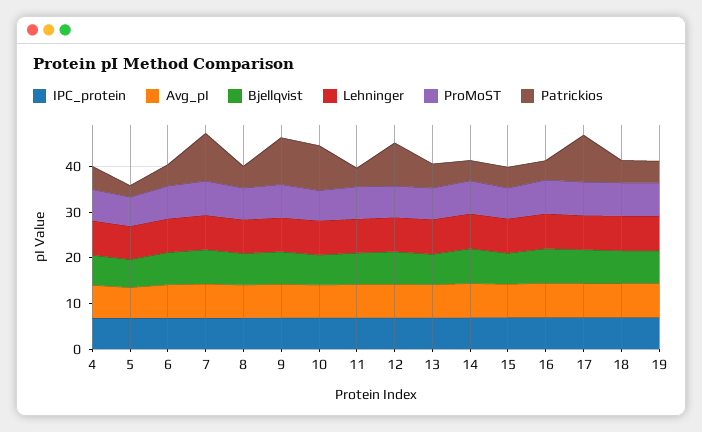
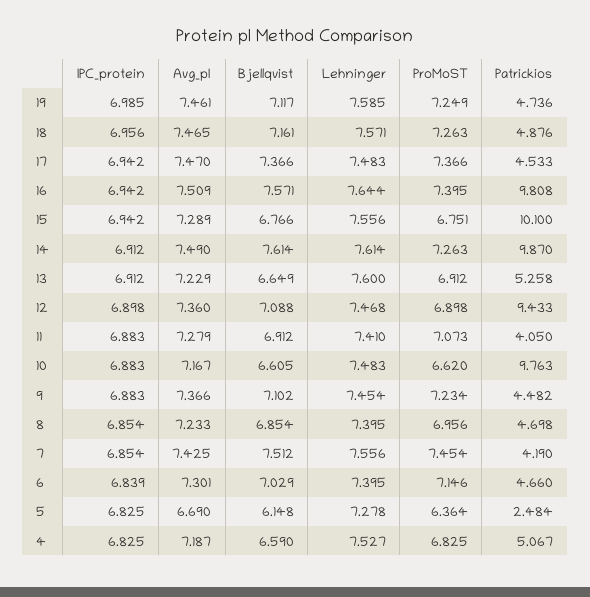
Patrickios, 7: 10 -> 4.19
Patrickios, 9: 10 -> 4.482
Patrickios, 14: 4 -> 9.87
Patrickios, 15: 4 -> 10.1
Patrickios, 16: 4 -> 9.808
Patrickios, 17: 10 -> 4.533

